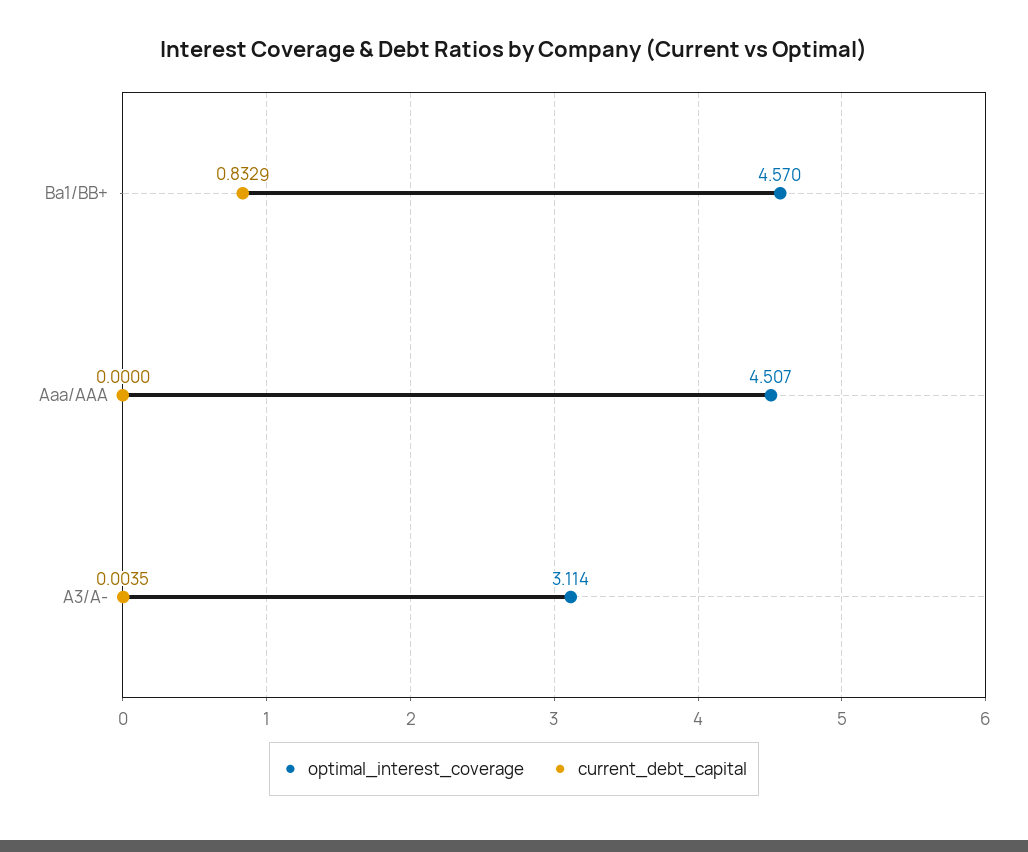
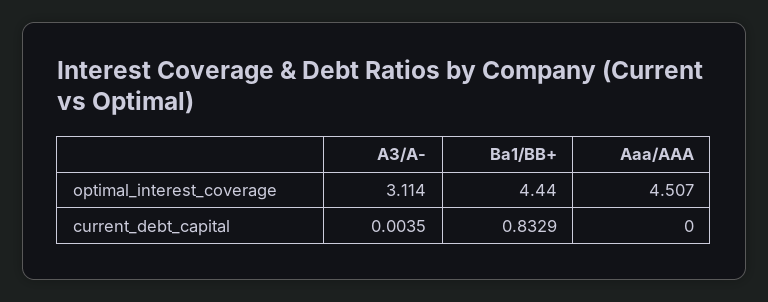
optimal_interest_coverage, Ba1/BB+: 4.57 -> 4.44

